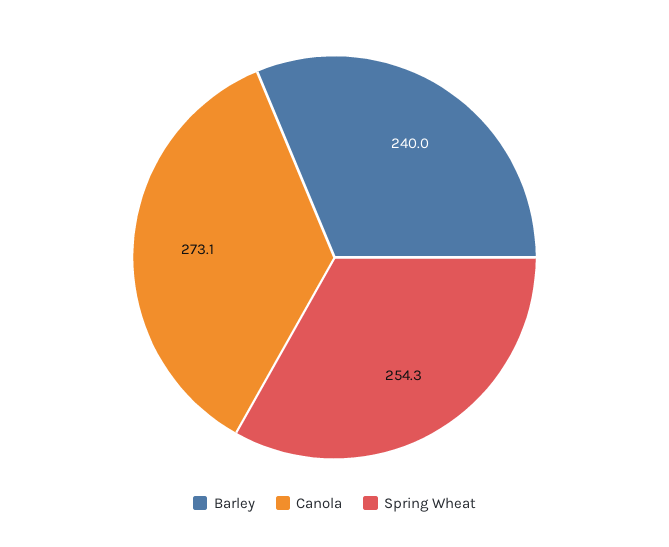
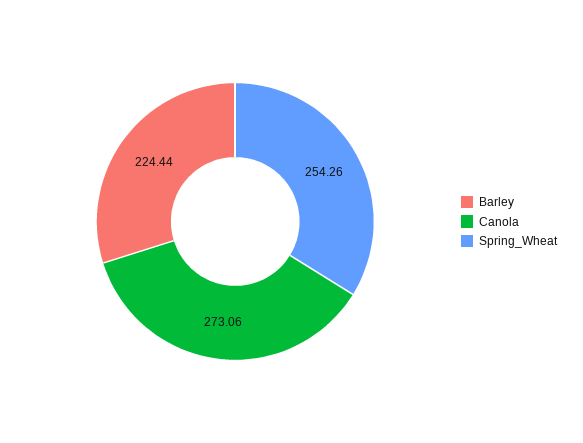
Barley: 240 -> 224.44

